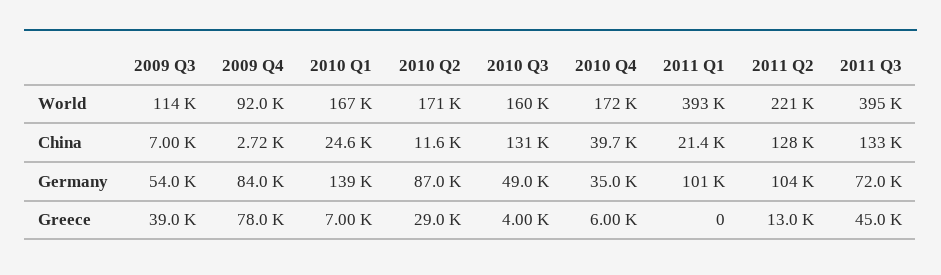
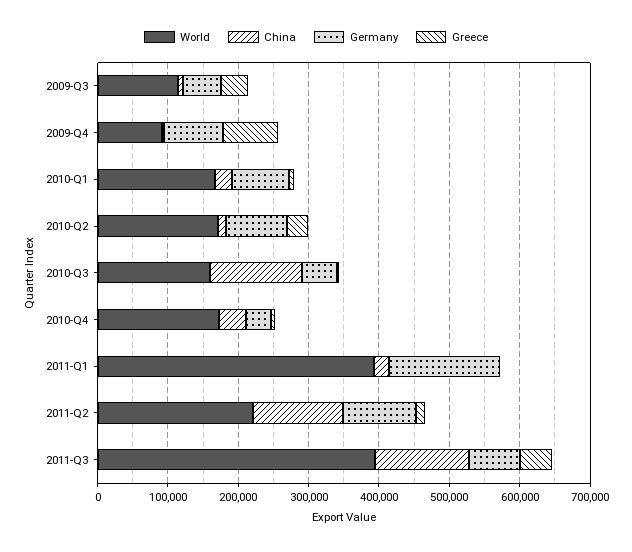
Germany, 2010 Q1: 139000 -> 80000
Germany, 2011 Q1: 101000 -> 160000

